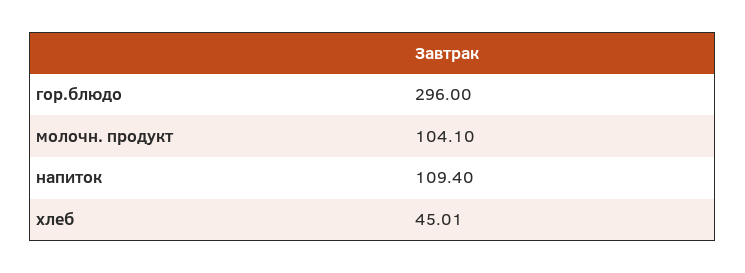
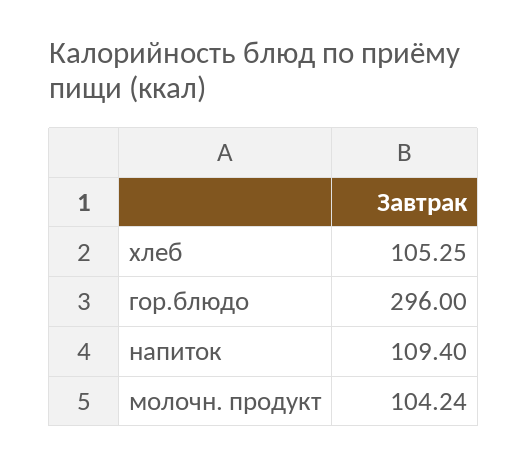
молочн. продукт: 104.1 -> 104.24
хлеб: 45.01 -> 105.25

